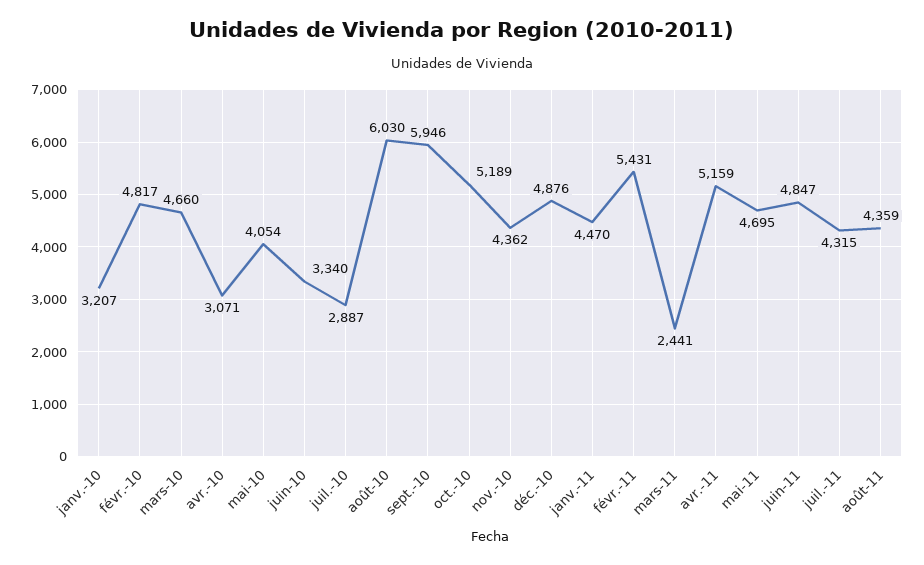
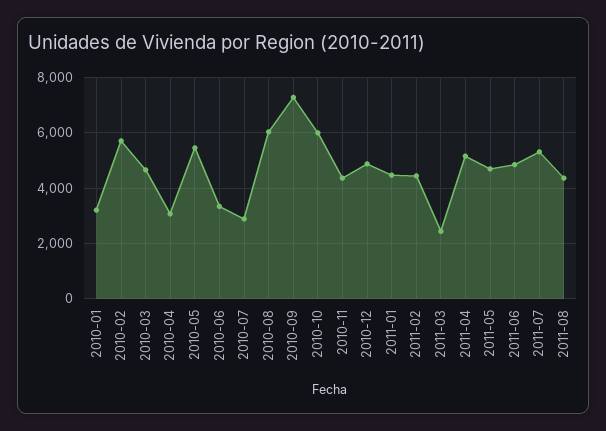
févr.-10: 4817 -> 5750
mai-10: 4054 -> 5500
sept.-10: 5946 -> 7250
oct.-10: 5189 -> 6000
févr.-11: 5431 -> 4500
juil.-11: 4315 -> 5250

